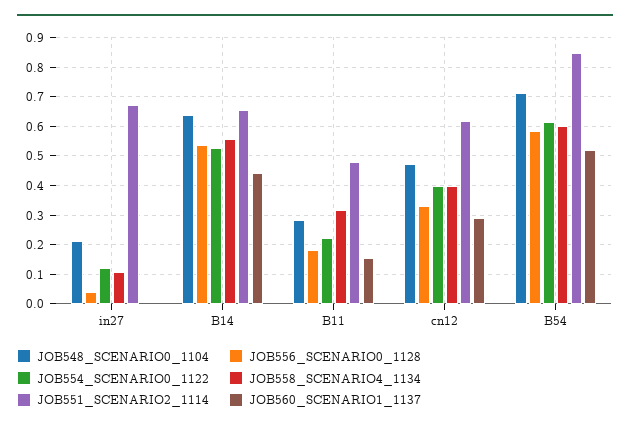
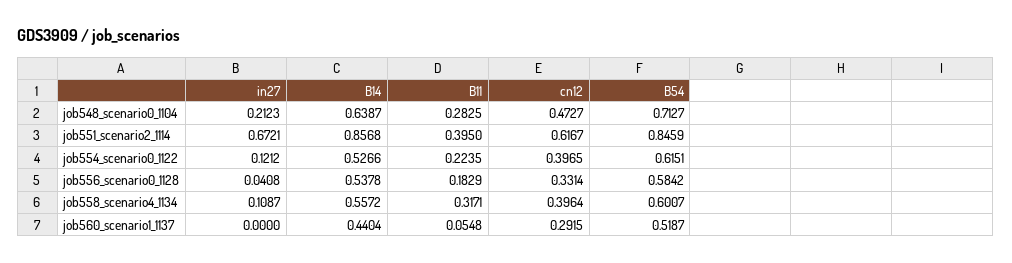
JOB551_SCENARIO2_1114, B14: 0.65 -> 0.8568
JOB551_SCENARIO2_1114, B11: 0.475 -> 0.395
JOB560_SCENARIO1_1137, B11: 0.15 -> 0.0548

